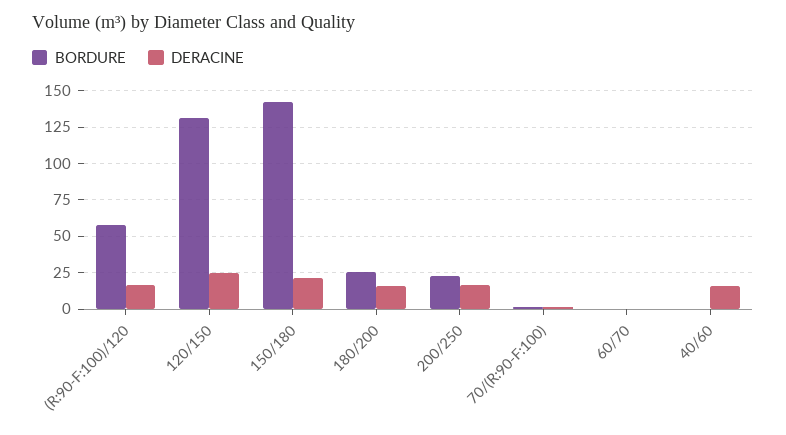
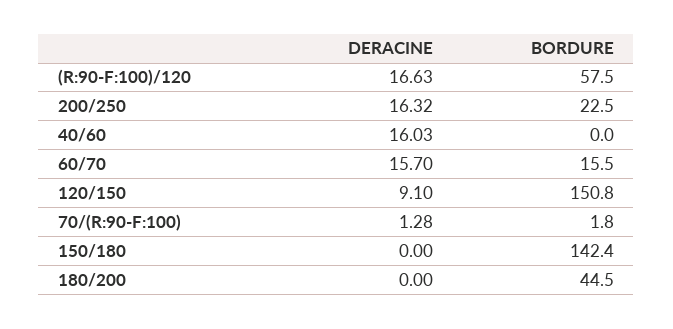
BORDURE, 120/150: 130 -> 150.8
DERACINE, 120/150: 25 -> 9.1
DERACINE, 150/180: 20 -> 0
BORDURE, 180/200: 25 -> 44.5
DERACINE, 180/200: 15 -> 0
BORDURE, 60/70: 0 -> 15.5
DERACINE, 60/70: 0 -> 15.7

